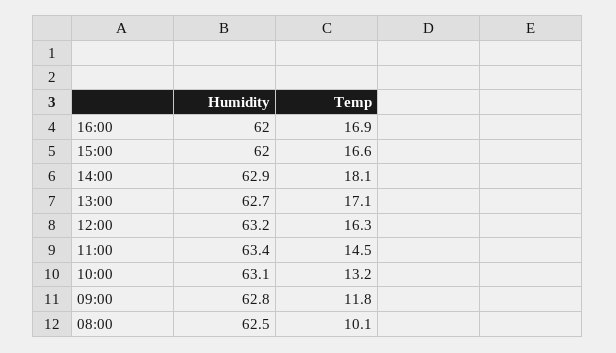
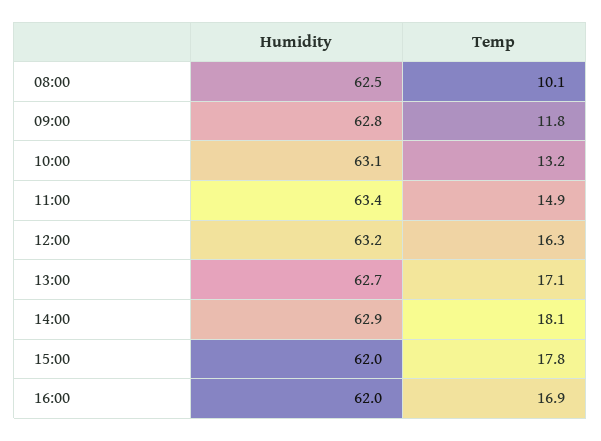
Temp, 15:00: 16.6 -> 17.8
Temp, 11:00: 14.5 -> 14.9

